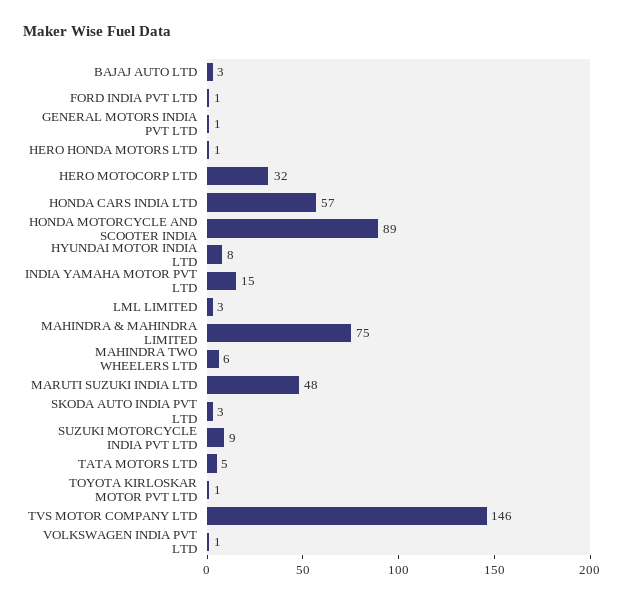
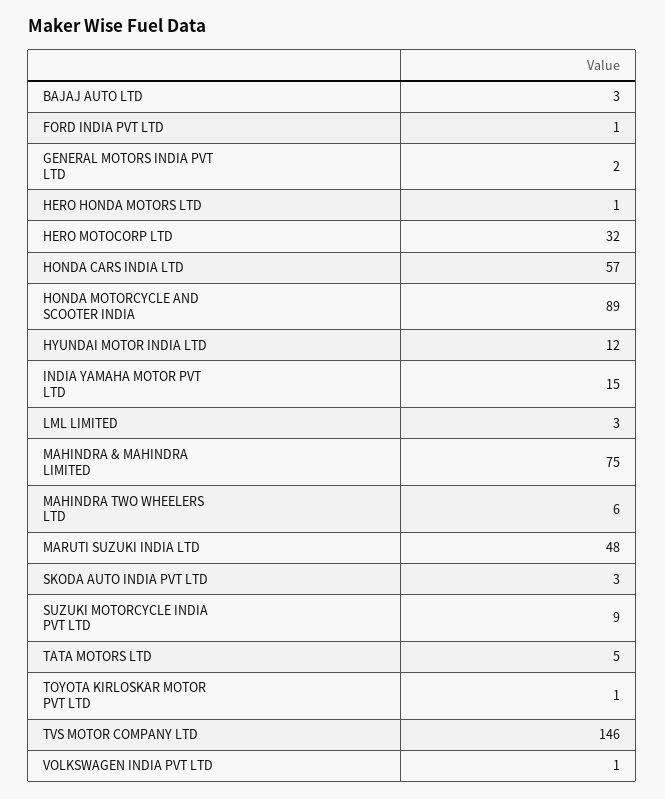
GENERAL MOTORS INDIA PVT LTD: 1 -> 2
HYUNDAI MOTOR INDIA LTD: 8 -> 12

